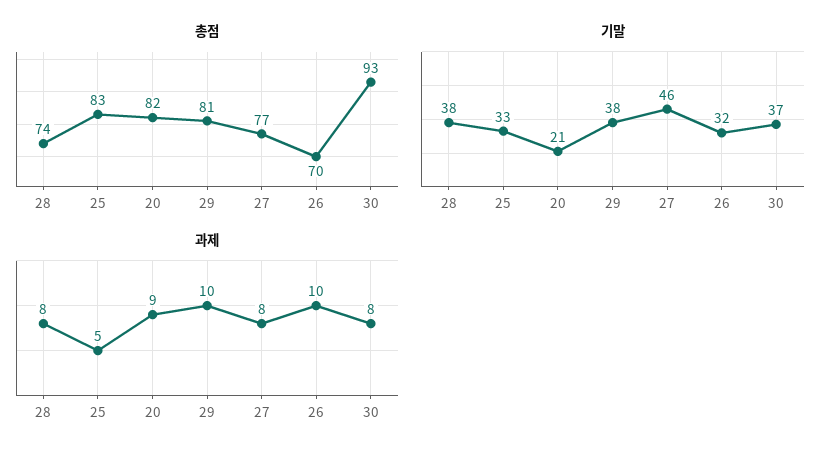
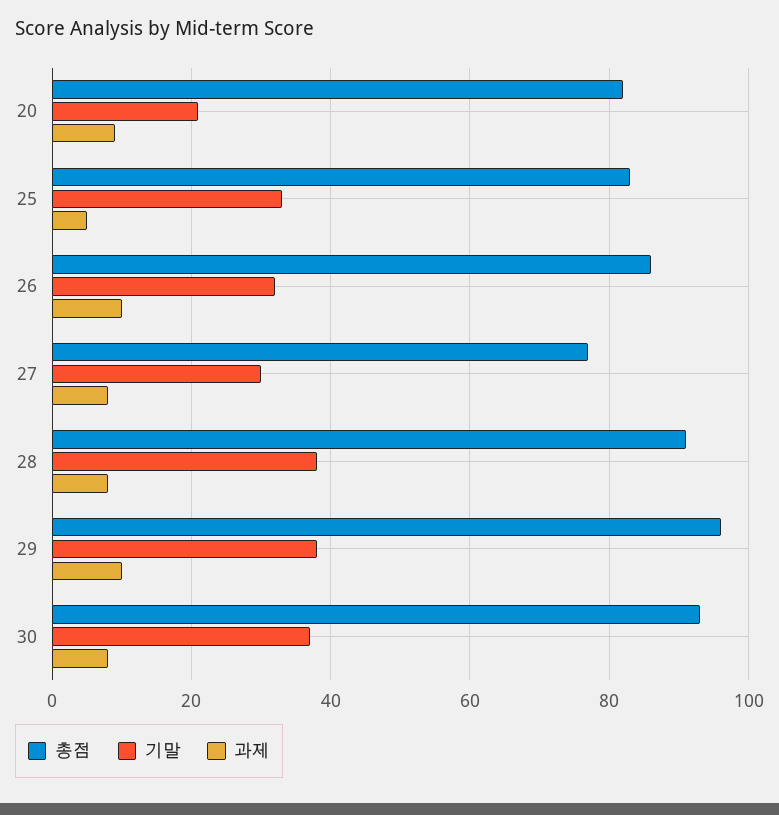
총점, 28: 74 -> 90
총점, 29: 81 -> 95
총점, 26: 70 -> 85
기말, 27: 46 -> 30

